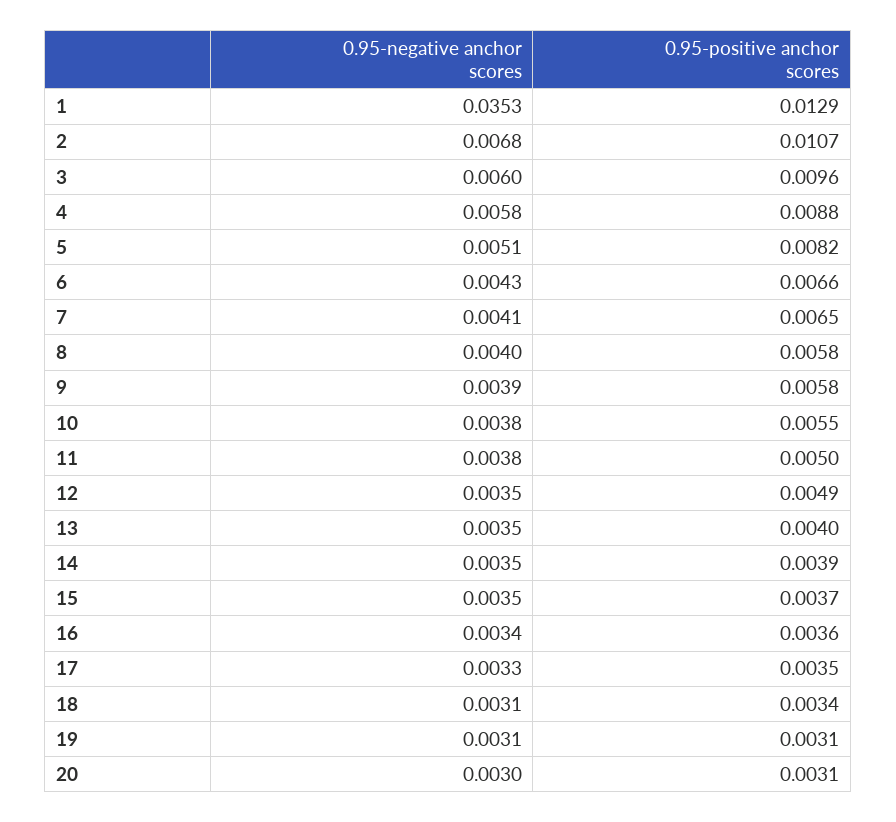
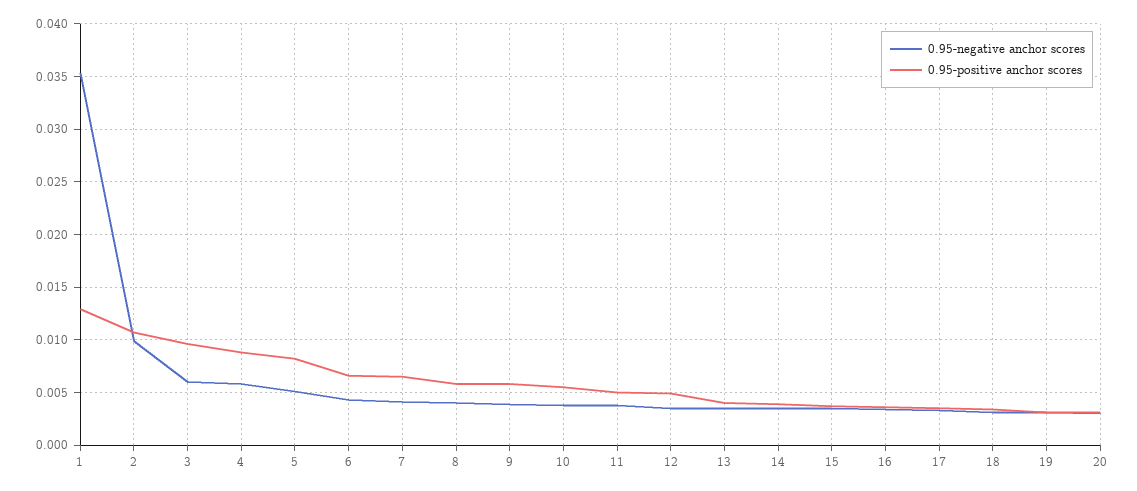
0.95-negative anchor scores, 2: 0.0068 -> 0.01

